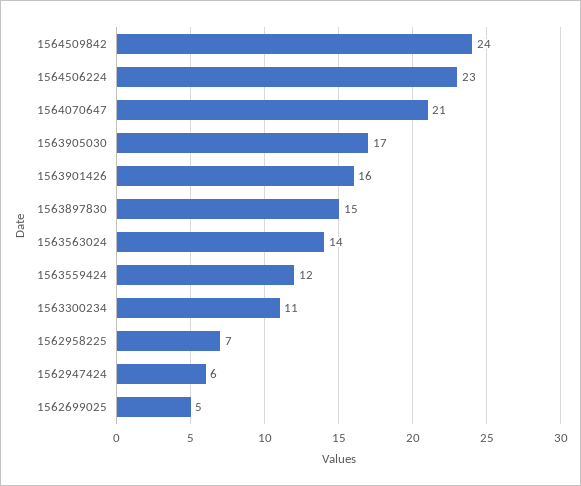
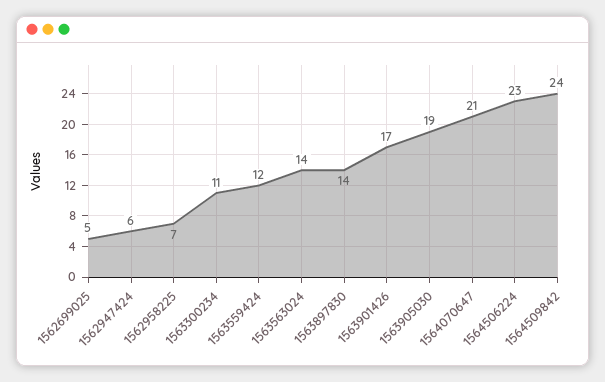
1563905030: 17 -> 19
1563901426: 16 -> 17
1563897830: 15 -> 14

